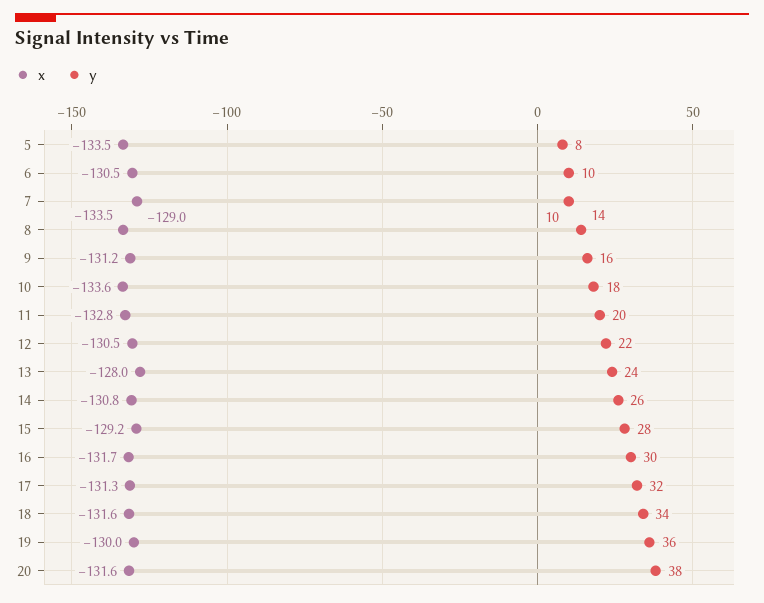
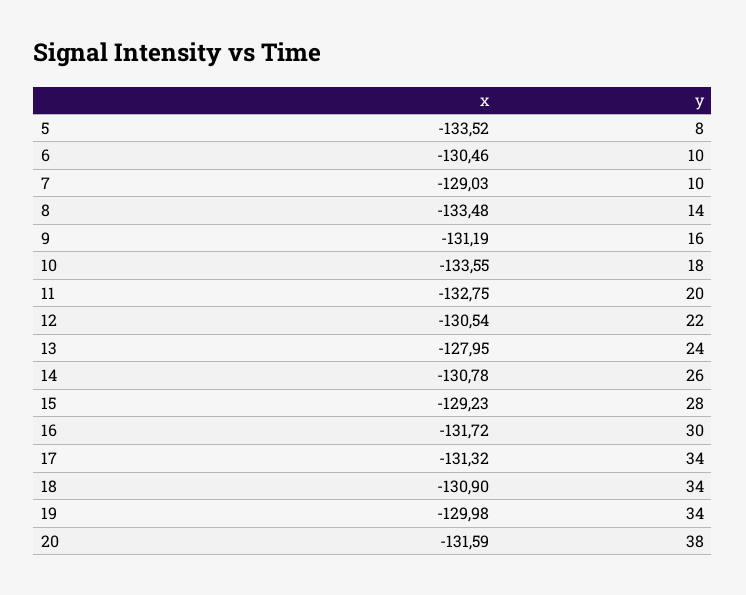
y, 17: 32 -> 34
x, 18: -131.6 -> -130.9
y, 19: 36 -> 34

